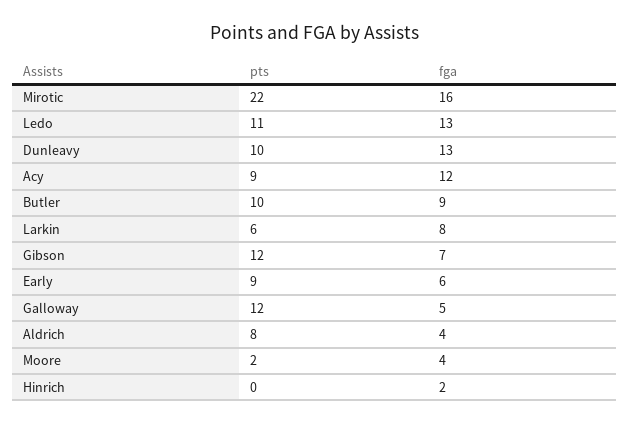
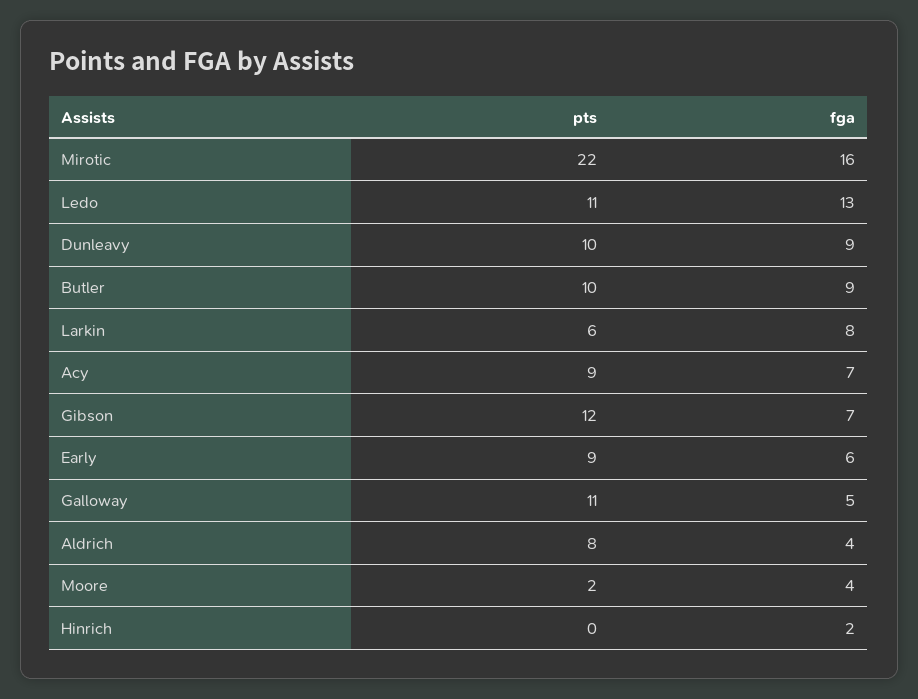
fga, Dunleavy: 13 -> 9
fga, Acy: 12 -> 7
pts, Galloway: 12 -> 11

